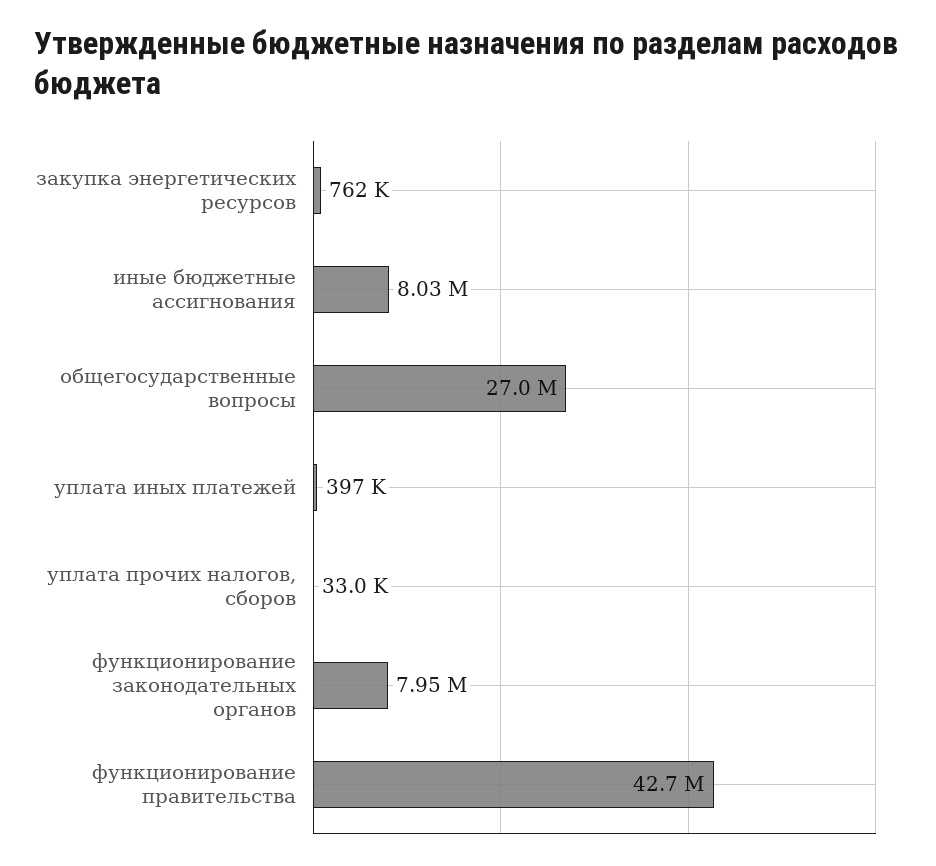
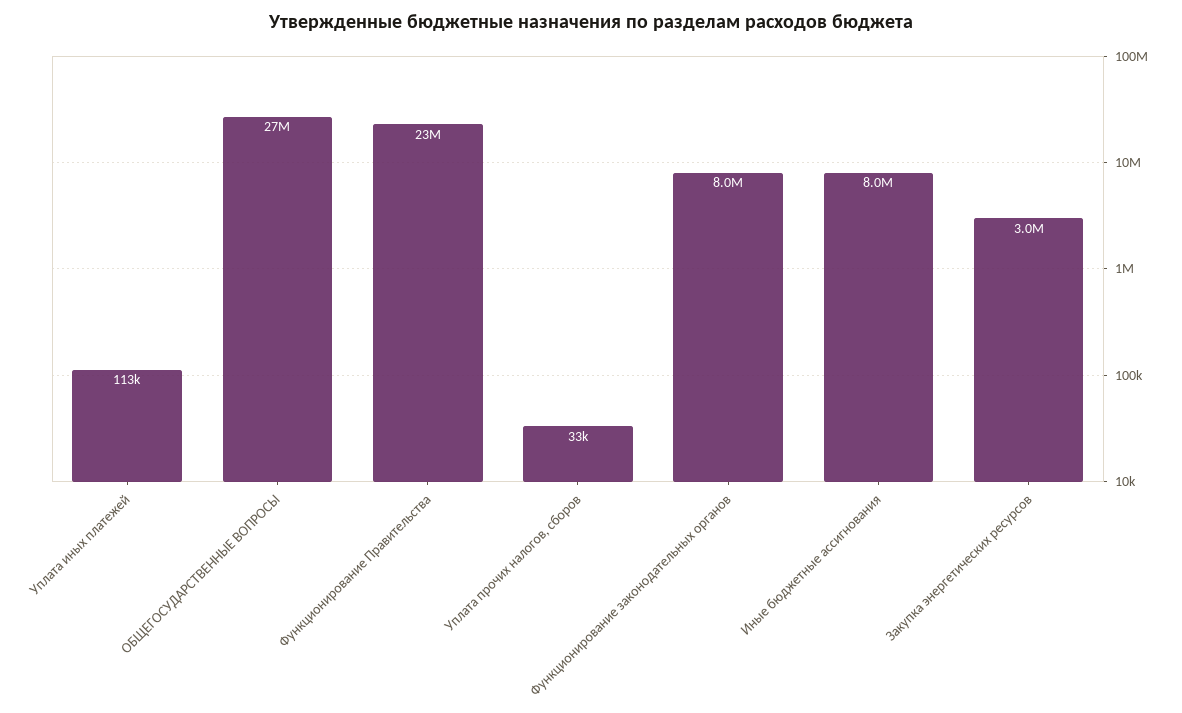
закупка энергетических ресурсов: 762000 -> 3000000
уплата иных платежей: 397000 -> 113000
функционирование правительства: 42700000 -> 23000000

